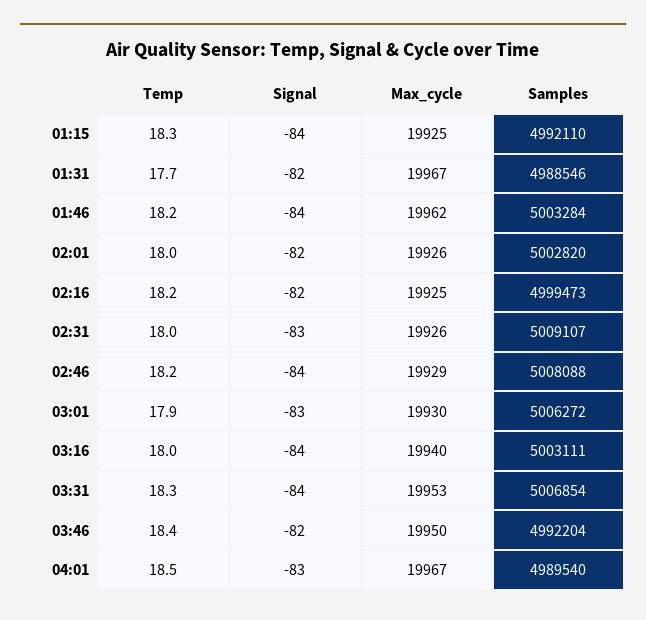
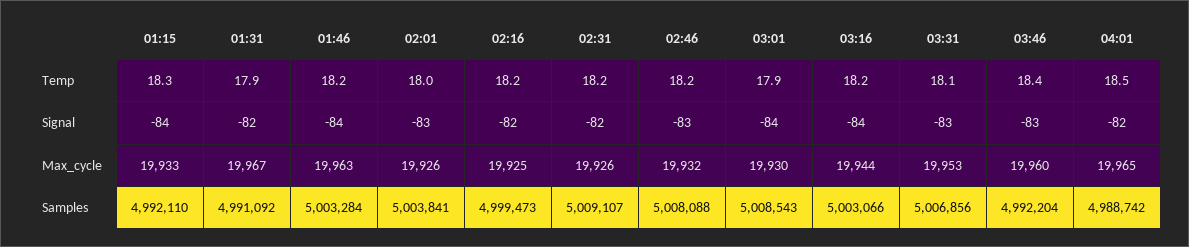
Max_cycle, 01:15: 19925 -> 19933
Temp, 01:31: 17.7 -> 17.9
Samples, 01:31: 4988546 -> 4991092
Max_cycle, 01:46: 19962 -> 19963
Signal, 02:01: -82 -> -83
Samples, 02:01: 5002820 -> 5003841
Temp, 02:31: 18 -> 18.2
Signal, 02:31: -83 -> -82
Signal, 02:46: -84 -> -83
Max_cycle, 02:46: 19929 -> 19932
Signal, 03:01: -83 -> -84
Samples, 03:01: 5006272 -> 5008543
Temp, 03:16: 18 -> 18.2
Max_cycle, 03:16: 19940 -> 19944
Samples, 03:16: 5003111 -> 5003066
Temp, 03:31: 18.3 -> 18.1
Signal, 03:31: -84 -> -83
Samples, 03:31: 5006854 -> 5006856
Signal, 03:46: -82 -> -83
Max_cycle, 03:46: 19950 -> 19960
Signal, 04:01: -83 -> -82
Max_cycle, 04:01: 19967 -> 19965
Samples, 04:01: 4989540 -> 4988742

